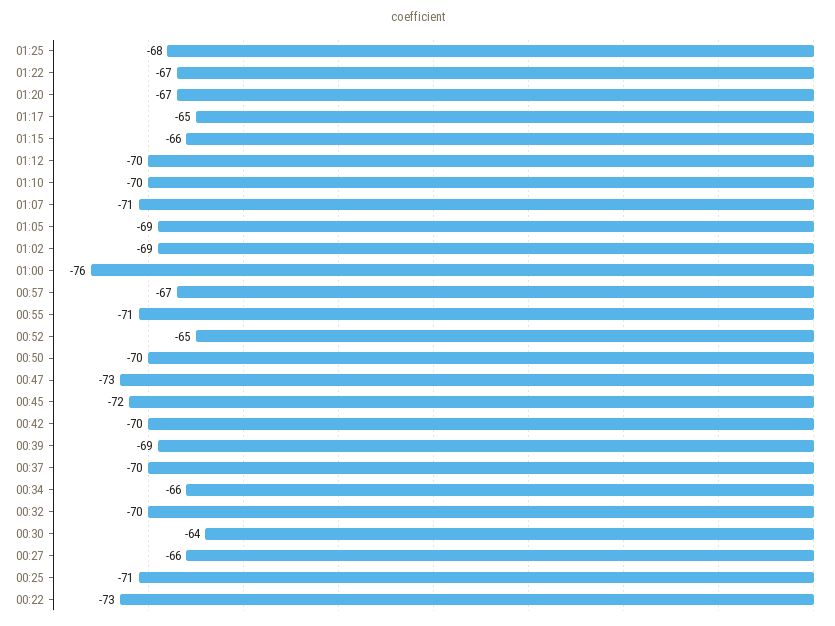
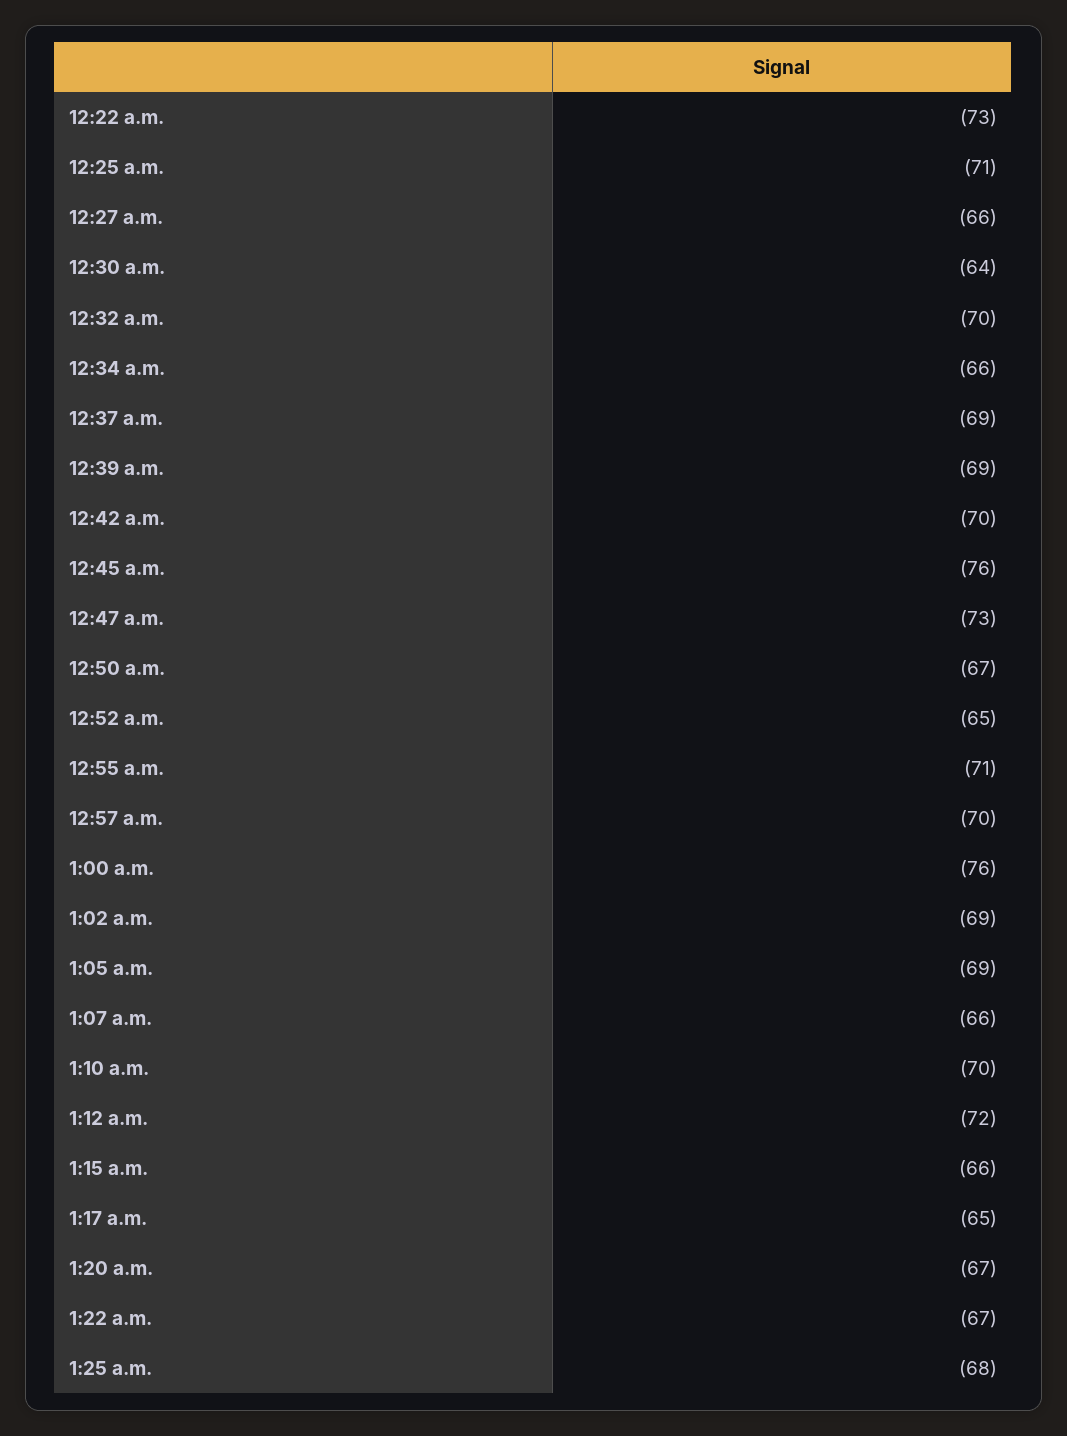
01:12: -70 -> -72
01:07: -71 -> -66
00:57: -67 -> -70
00:50: -70 -> -67
00:45: -72 -> -76
00:37: -70 -> -69

